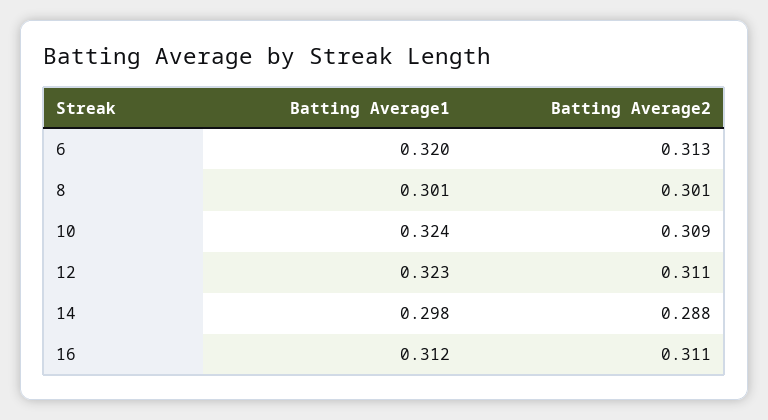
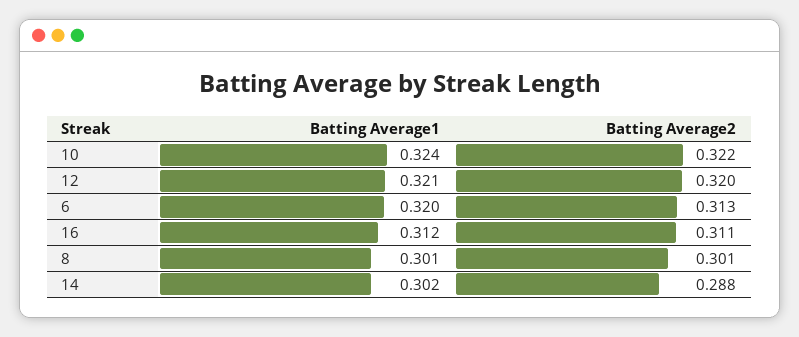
Batting Average2, 10: 0.309 -> 0.322
Batting Average1, 12: 0.323 -> 0.321
Batting Average2, 12: 0.311 -> 0.32
Batting Average1, 14: 0.298 -> 0.302

